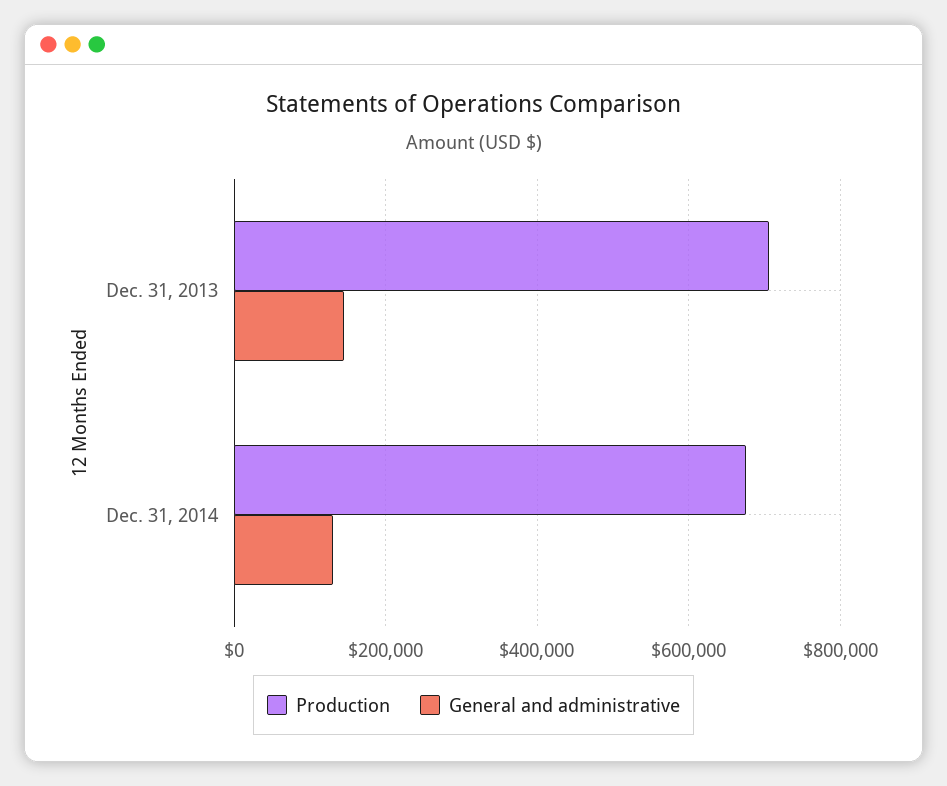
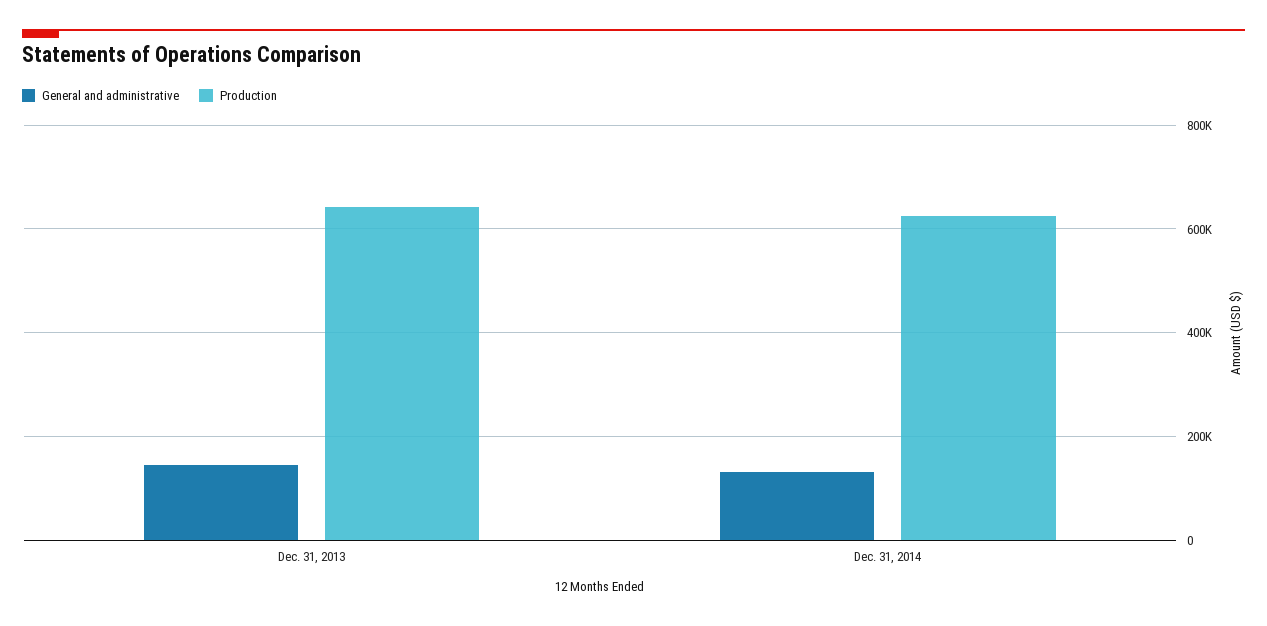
Production, Dec. 31, 2013: 700000 -> 640000
Production, Dec. 31, 2014: 680000 -> 620000

